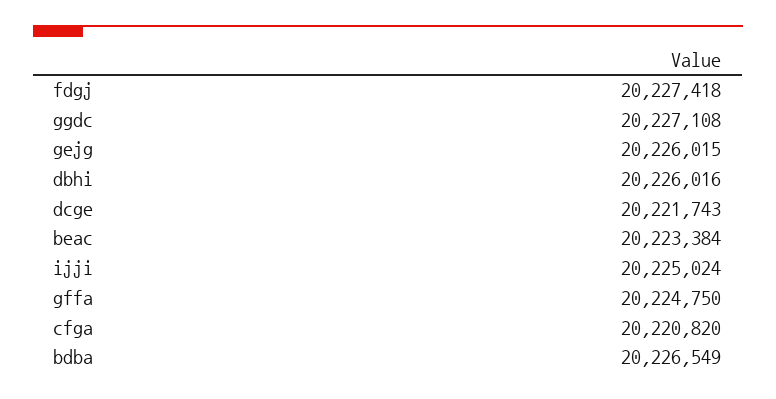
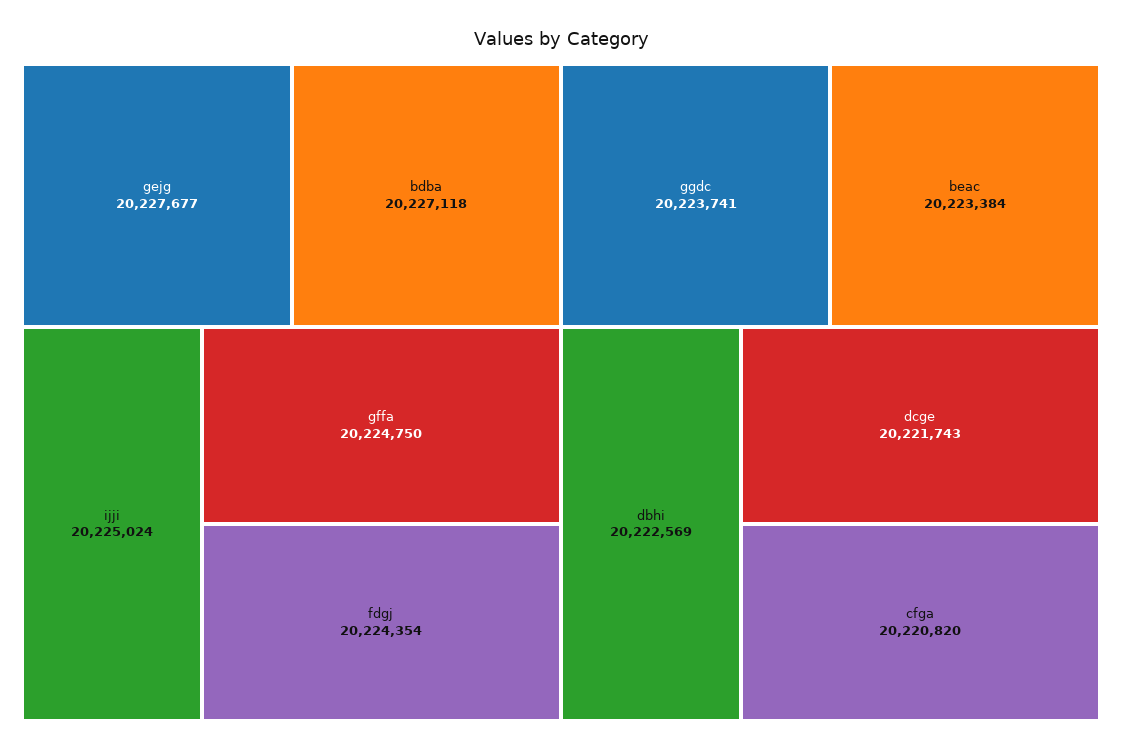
fdgj: 20227418 -> 20224354
ggdc: 20227108 -> 20223741
gejg: 20226015 -> 20227677
dbhi: 20226016 -> 20222569
bdba: 20226549 -> 20227118

